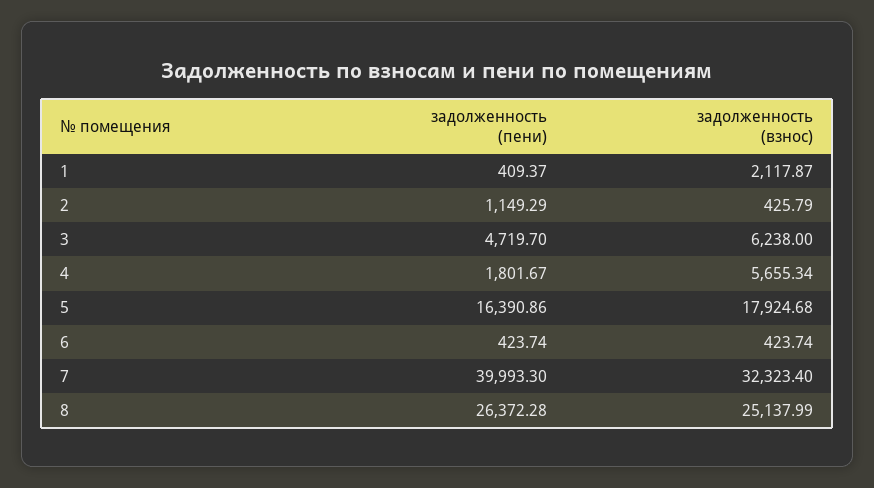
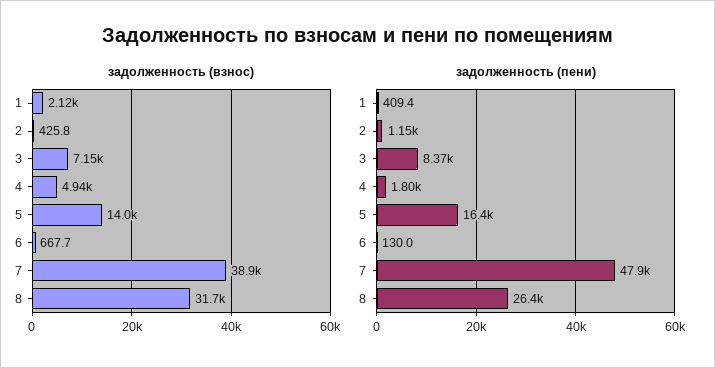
задолженность (пени), 3: 4719.7 -> 8370
задолженность (взнос), 3: 6238 -> 7150
задолженность (взнос), 4: 5655.34 -> 4940
задолженность (взнос), 5: 17924.68 -> 14000
задолженность (пени), 6: 423.74 -> 130
задолженность (взнос), 6: 423.74 -> 667.7
задолженность (пени), 7: 39993.3 -> 47900
задолженность (взнос), 7: 32323.4 -> 38900
задолженность (взнос), 8: 25137.99 -> 31700

